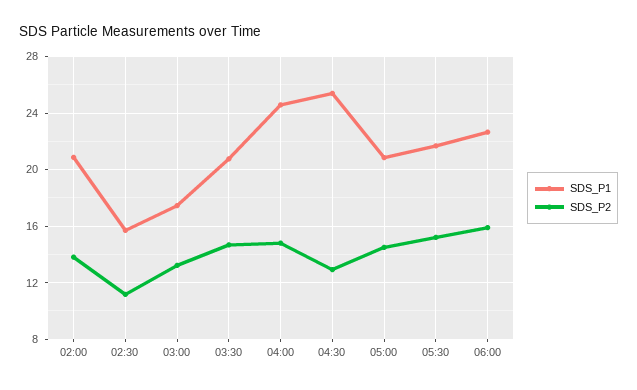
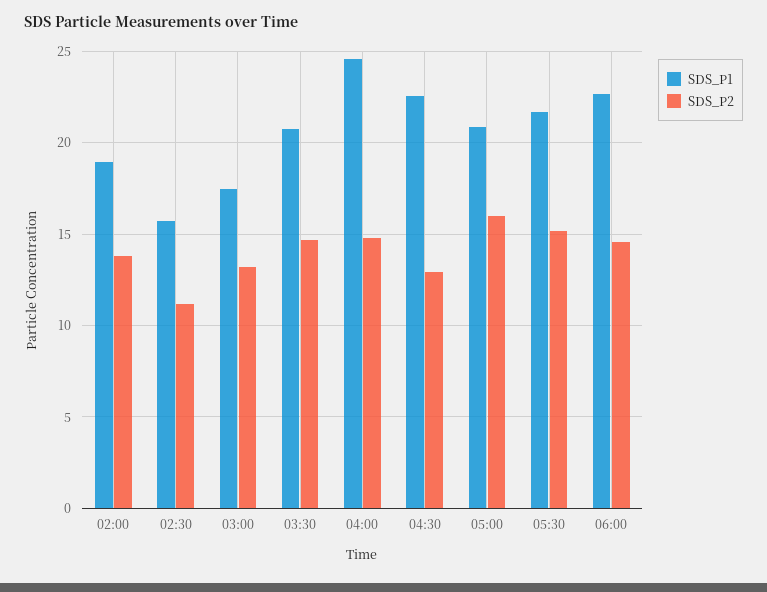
SDS_P1, 02:00: 21 -> 19
SDS_P1, 04:30: 25.5 -> 22.5
SDS_P2, 05:00: 14.5 -> 16
SDS_P2, 06:00: 16 -> 14.5

